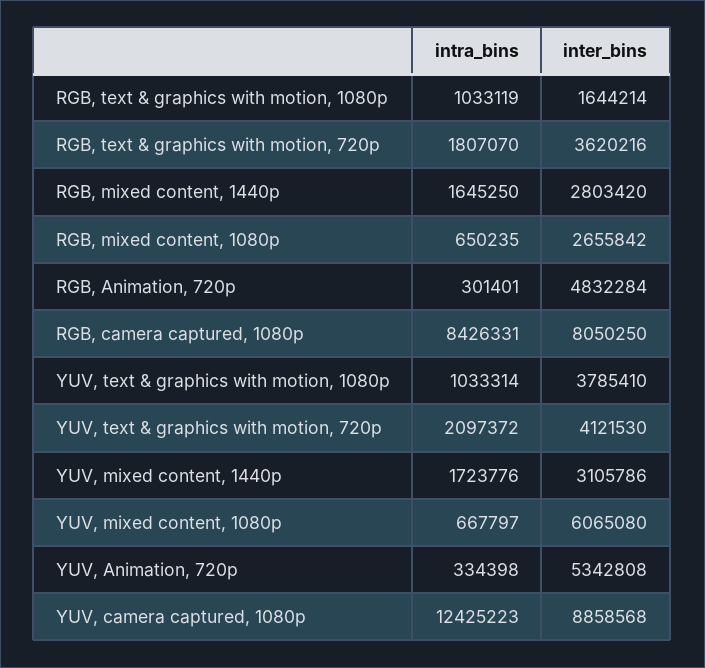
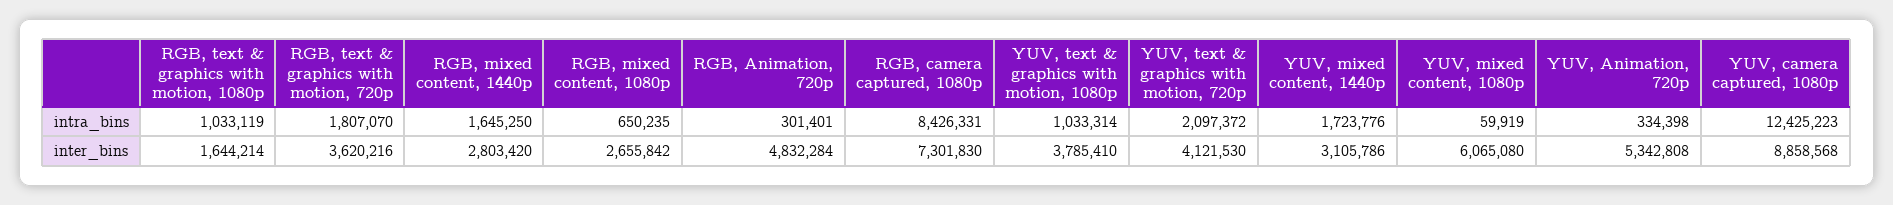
inter_bins, RGB, camera captured, 1080p: 8050250 -> 7301830
intra_bins, YUV, mixed content, 1080p: 667797 -> 59919

